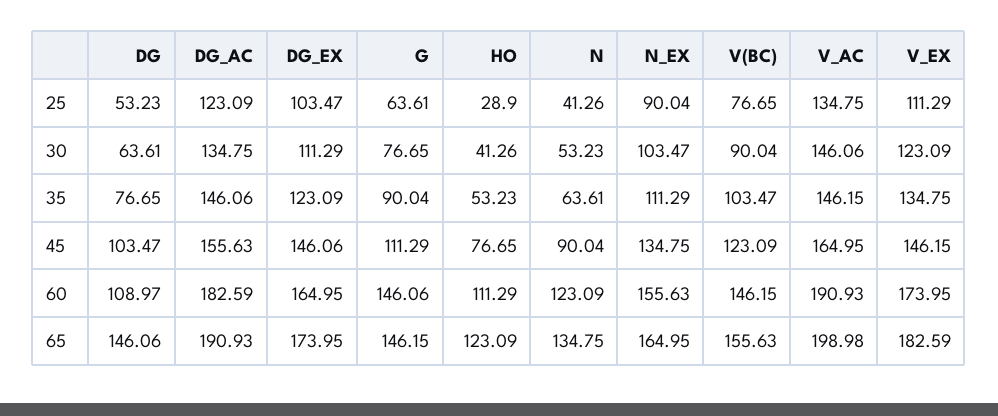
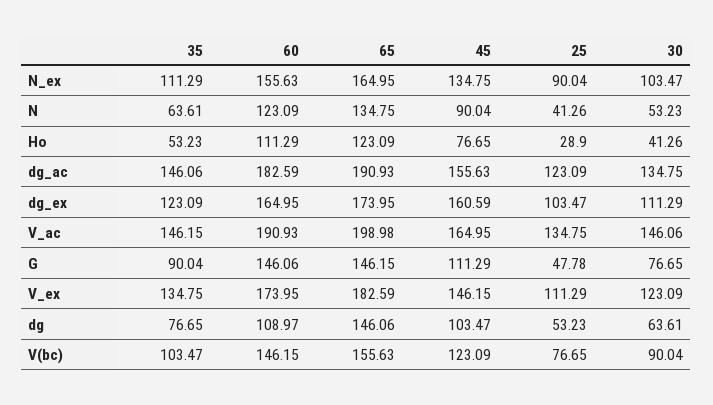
G, 25: 63.61 -> 47.78
DG_EX, 45: 146.06 -> 160.59

